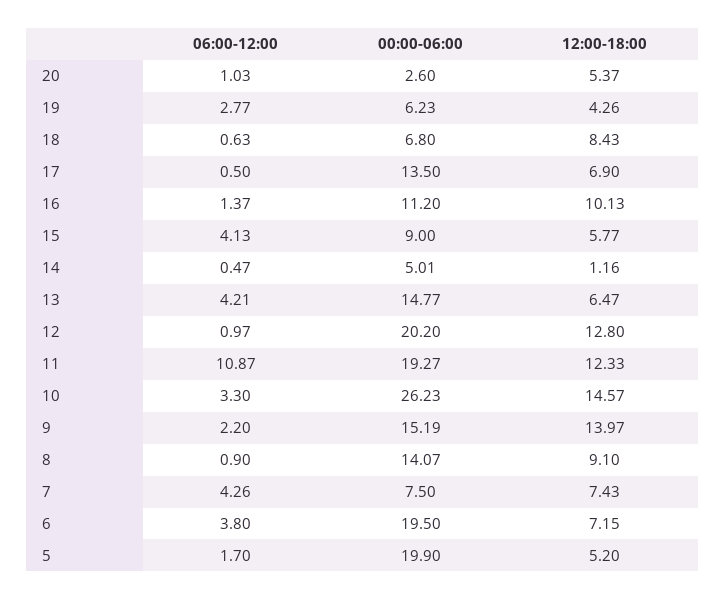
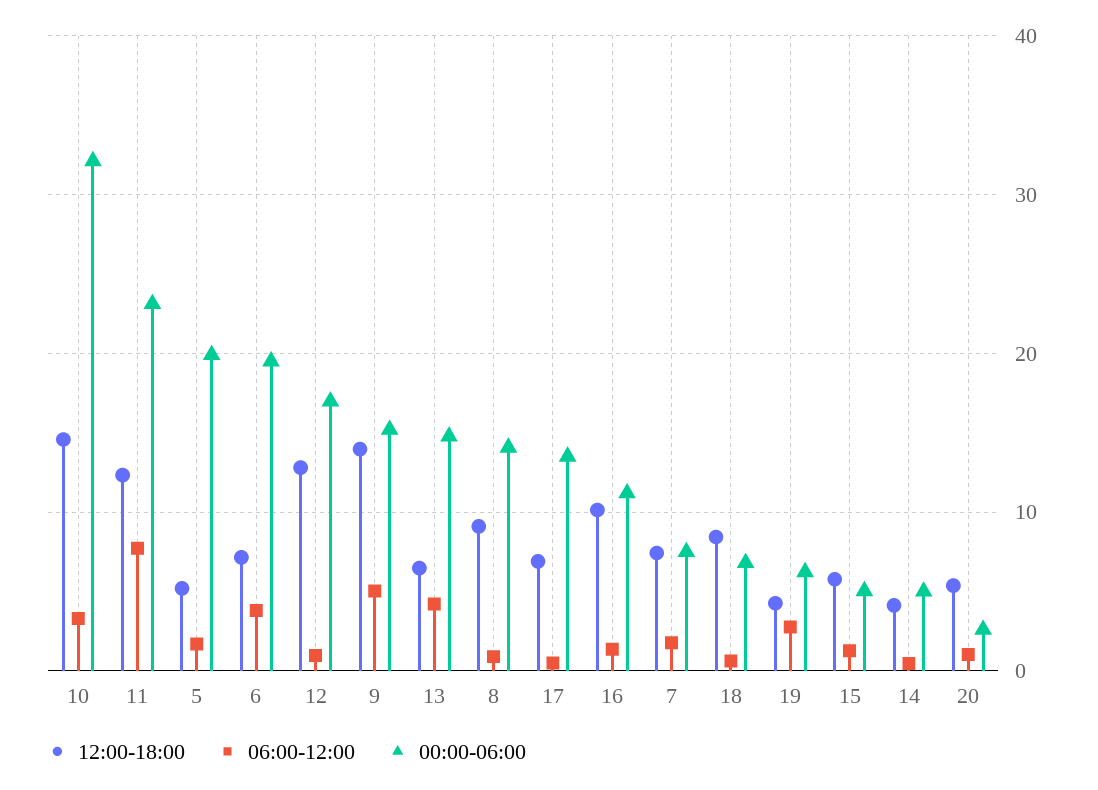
06:00-12:00, 15: 4.13 -> 1
00:00-06:00, 15: 9 -> 5
12:00-18:00, 14: 1.16 -> 4
00:00-06:00, 12: 20.2 -> 17
06:00-12:00, 11: 10.87 -> 8
00:00-06:00, 11: 19.27 -> 23
00:00-06:00, 10: 26.23 -> 32
06:00-12:00, 9: 2.2 -> 5
06:00-12:00, 7: 4.26 -> 2

